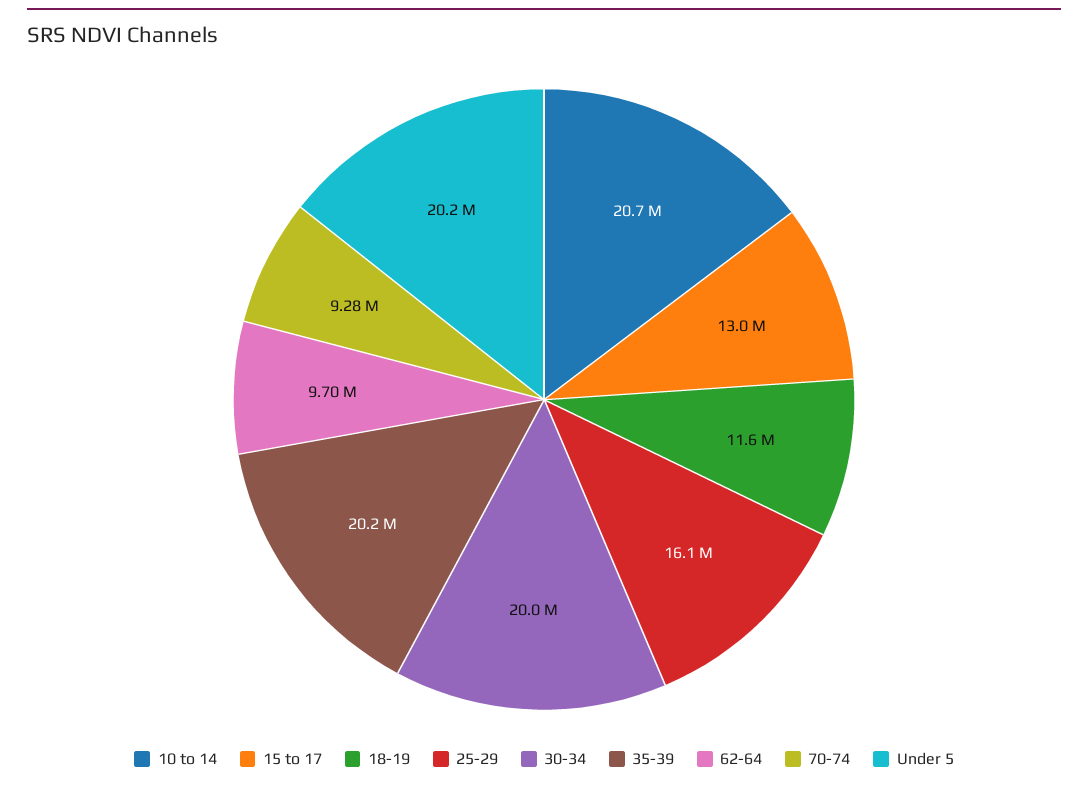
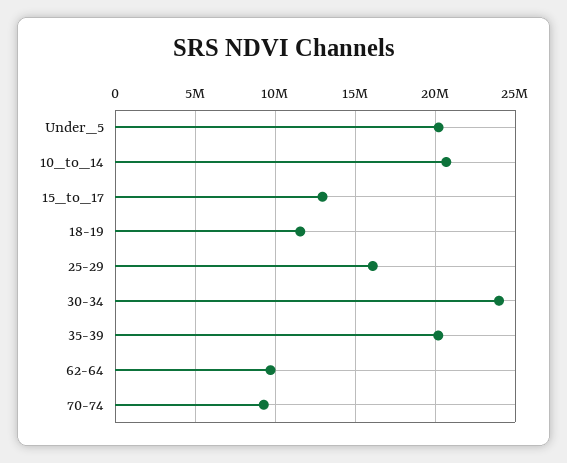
30-34: 20000000 -> 24000000

